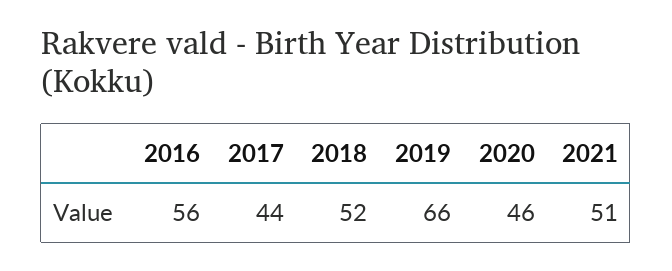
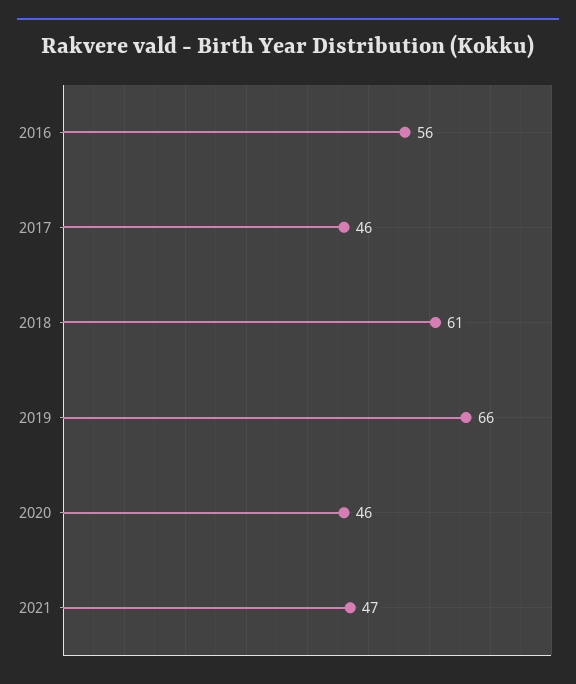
2017: 44 -> 46
2018: 52 -> 61
2021: 51 -> 47

